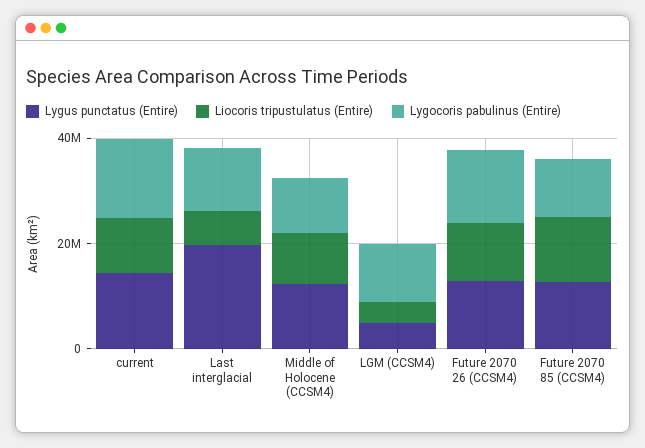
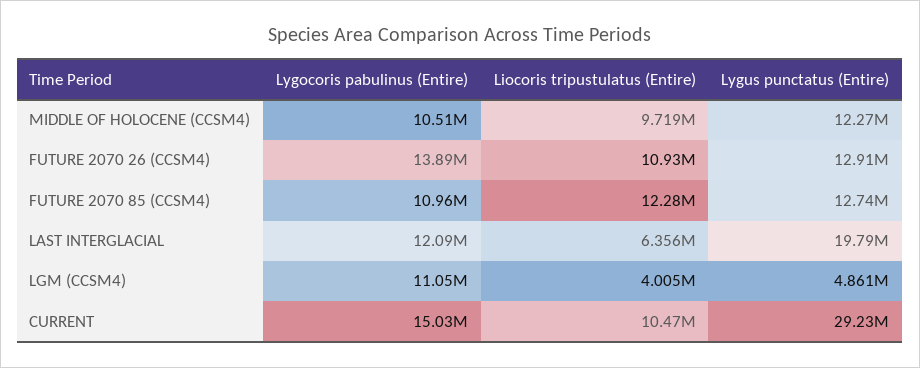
Lygus punctatus (Entire), current: 15000000 -> 29230000

